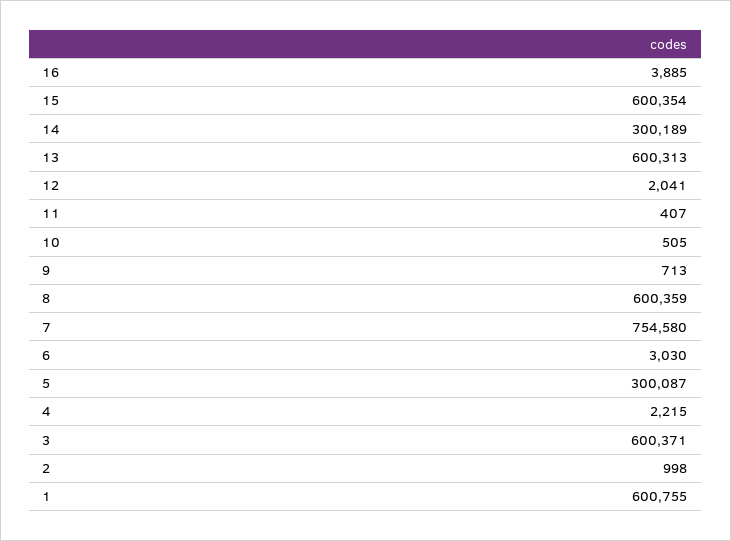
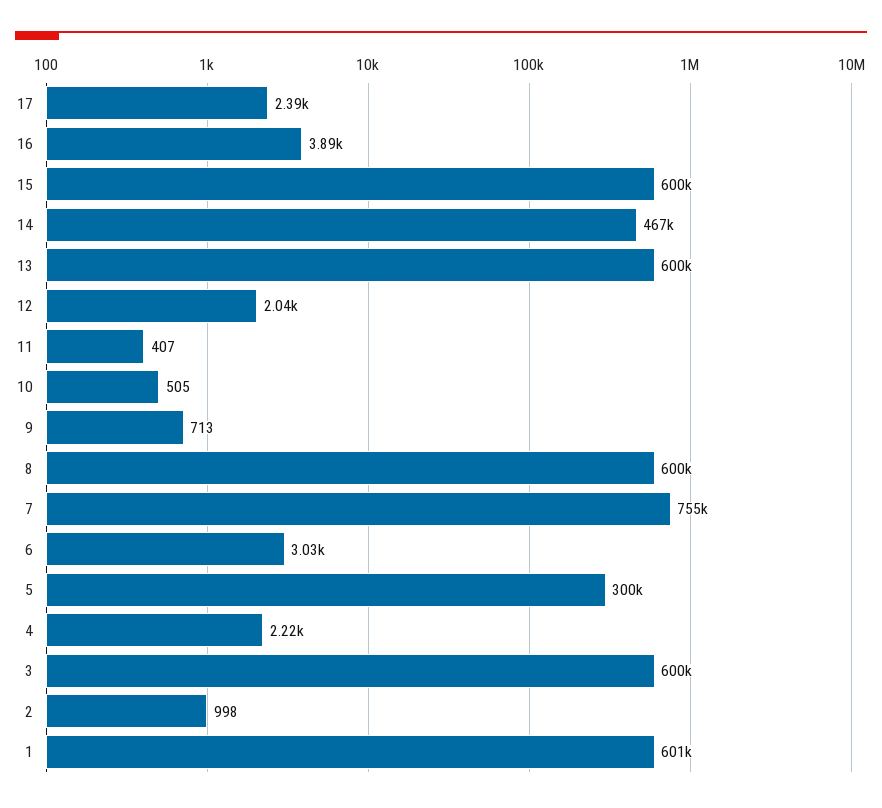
14: 300189 -> 467000
17: none -> 2390

